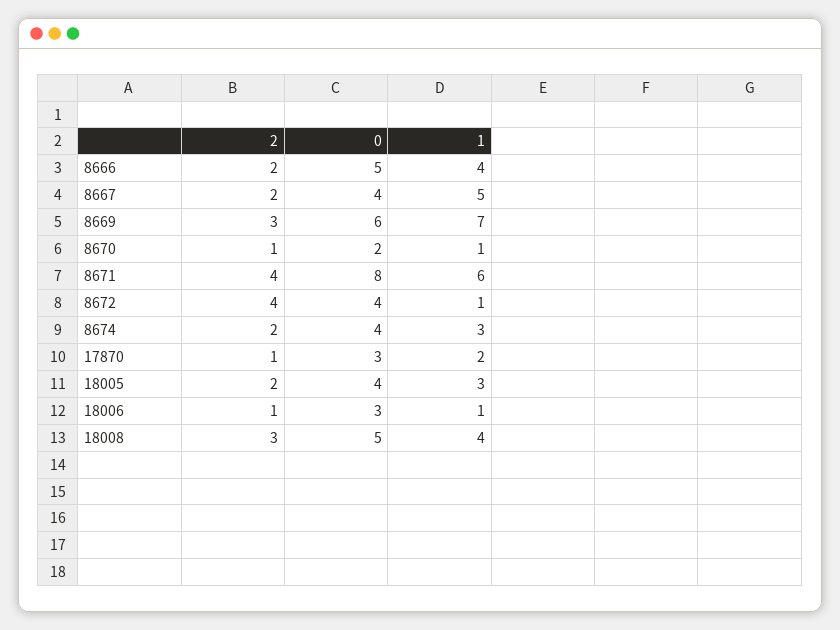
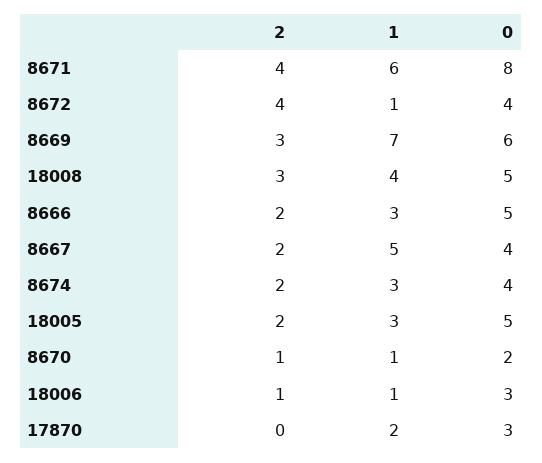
1, 8666: 4 -> 3
2, 17870: 1 -> 0
0, 18005: 4 -> 5

